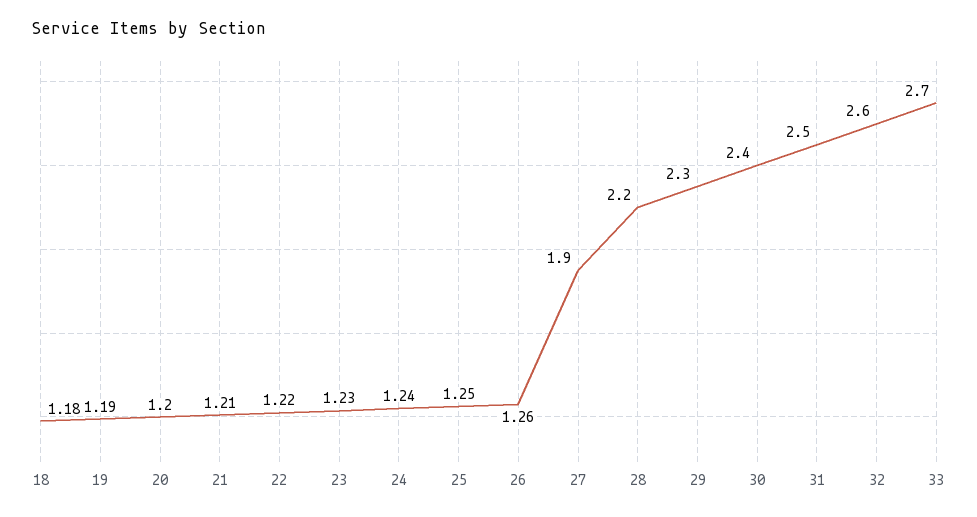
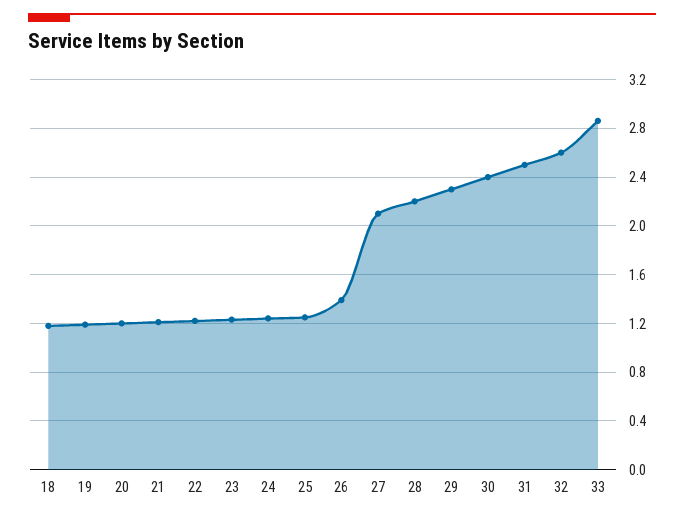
26: 1.26 -> 1.4
27: 1.9 -> 2.1
33: 2.7 -> 2.85

